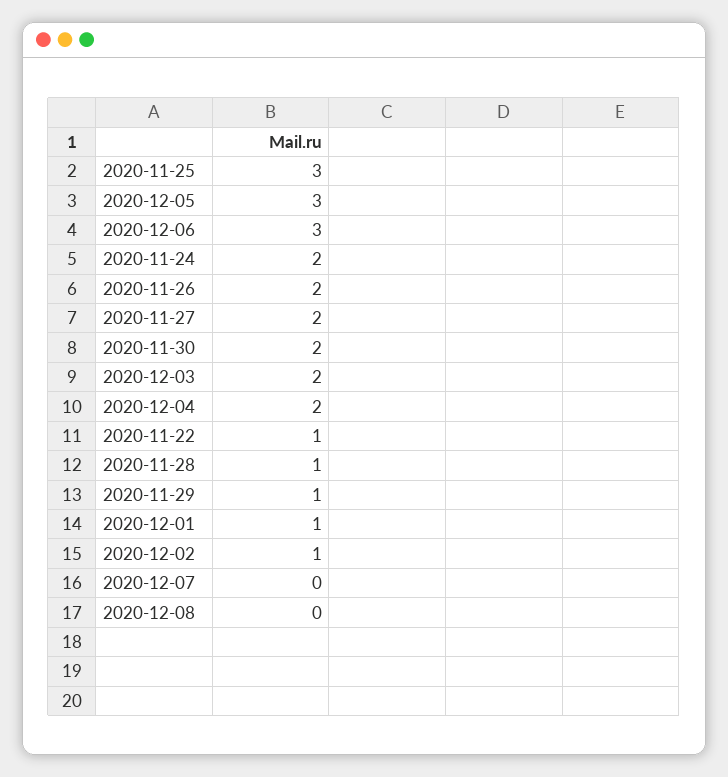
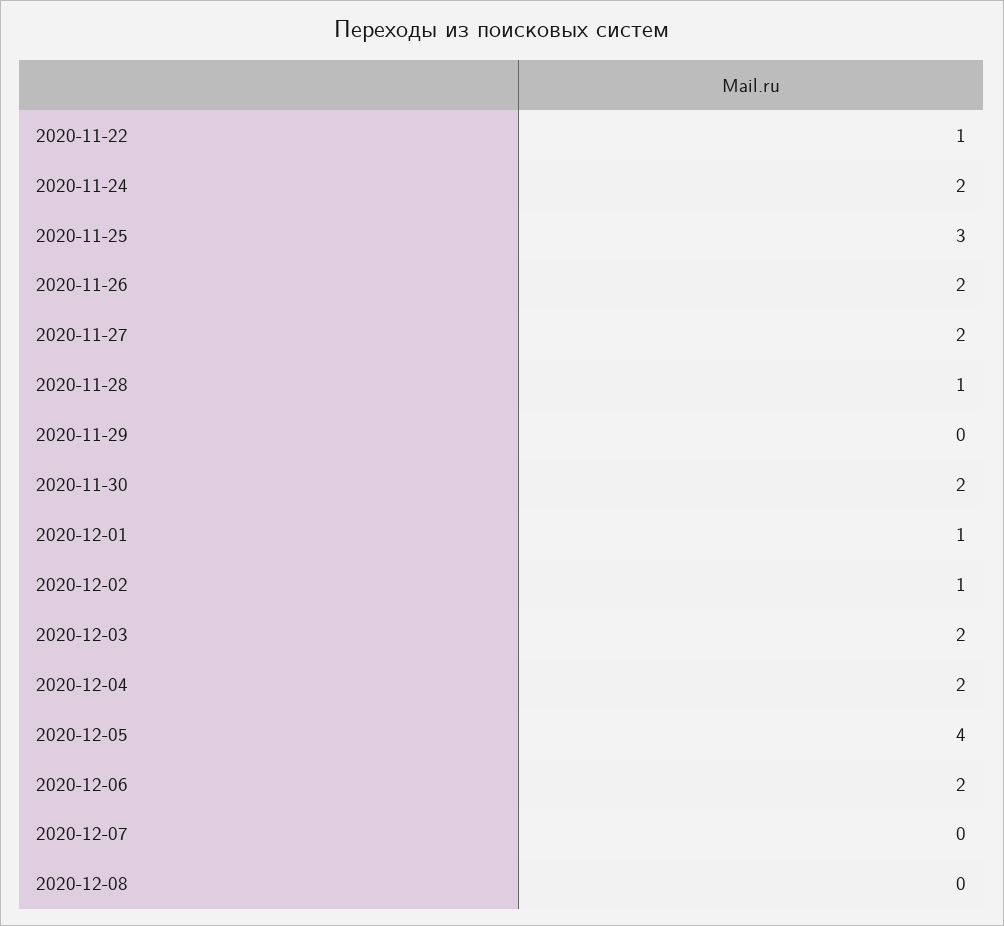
2020-12-05: 3 -> 4
2020-12-06: 3 -> 2
2020-11-29: 1 -> 0

